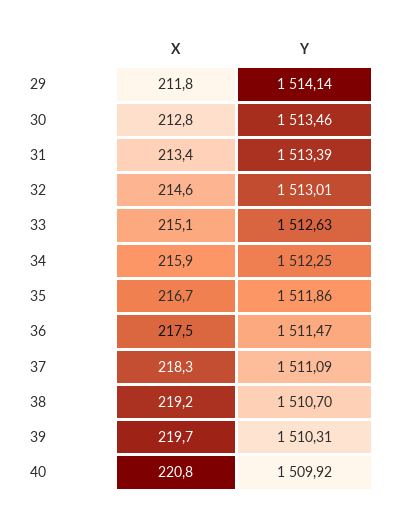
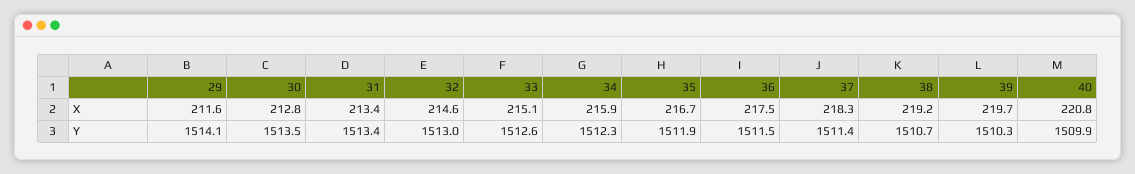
X, 29: 211.8 -> 211.6
Y, 37: 1511.09 -> 1511.4

